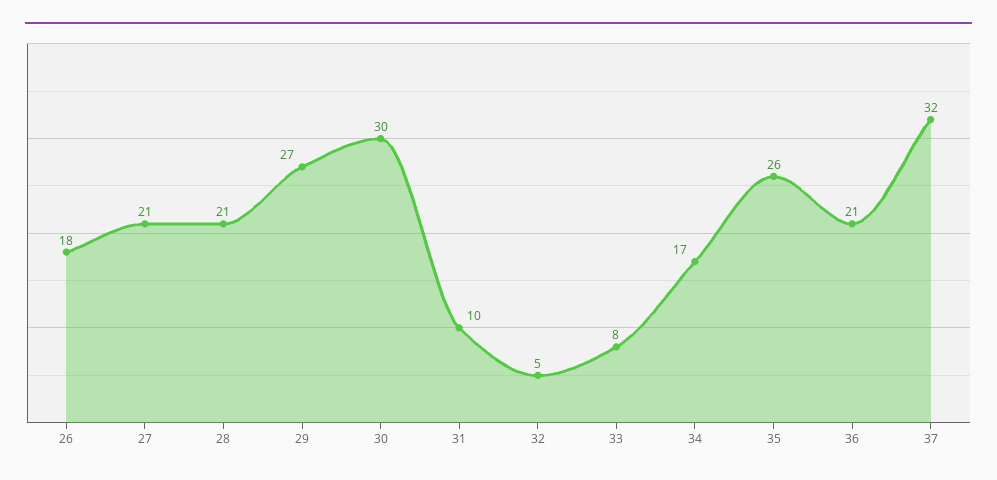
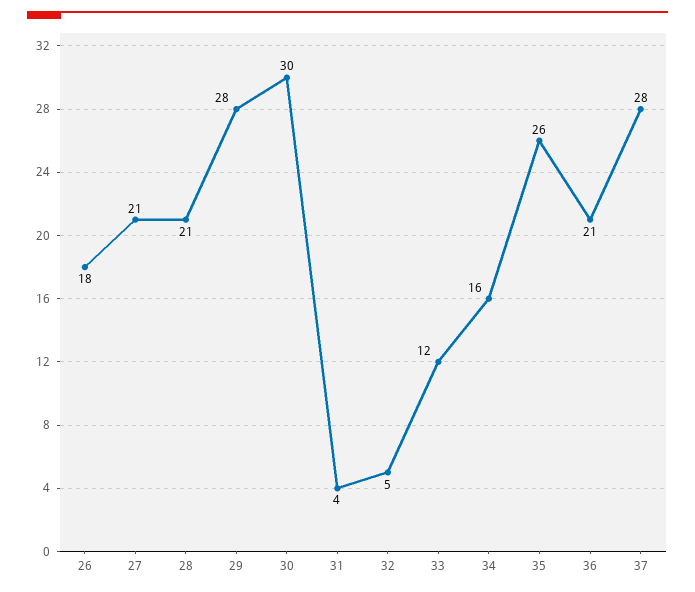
29: 27 -> 28
31: 10 -> 4
33: 8 -> 12
34: 17 -> 16
37: 32 -> 28

